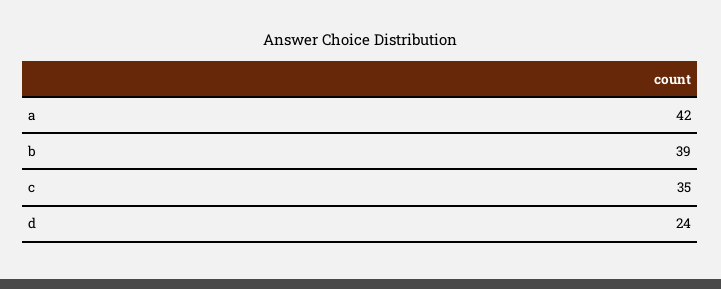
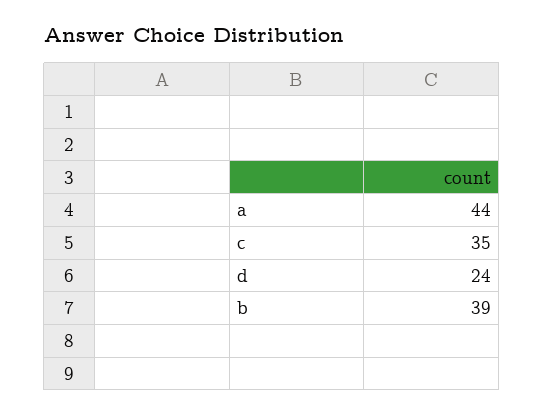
a: 42 -> 44

